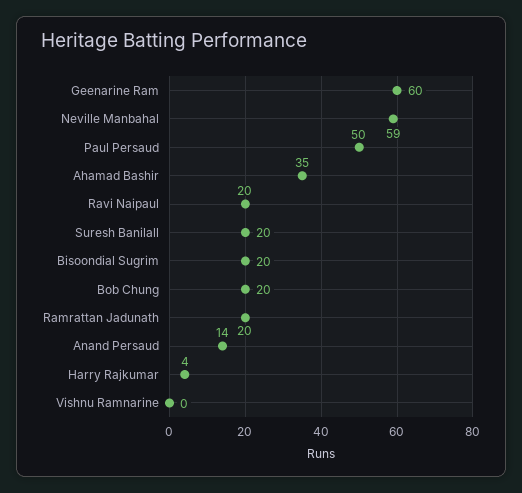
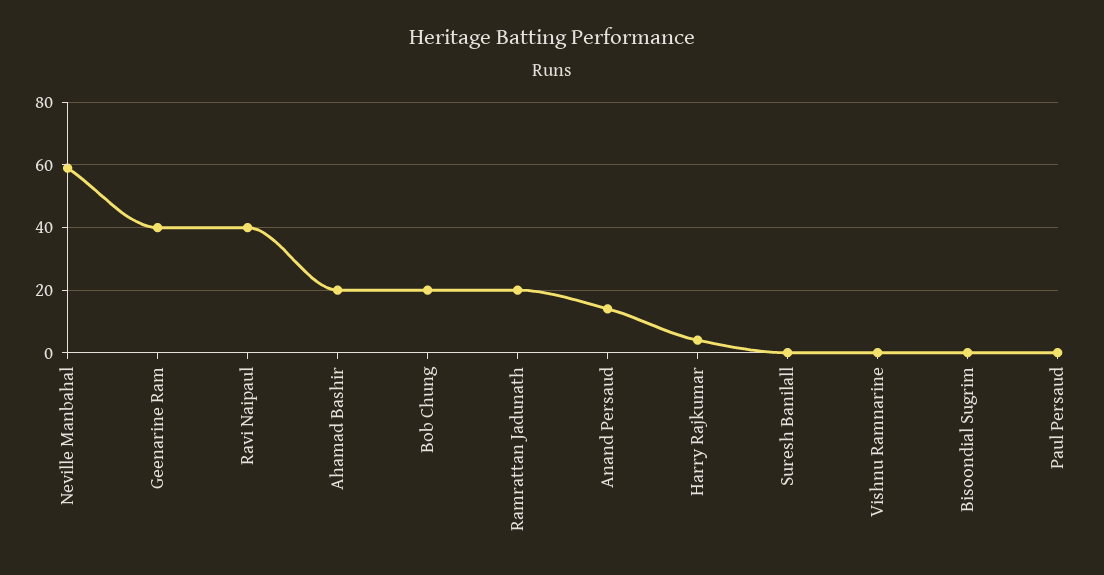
Geenarine Ram: 60 -> 40
Paul Persaud: 50 -> 0
Ahamad Bashir: 35 -> 20
Ravi Naipaul: 20 -> 40
Suresh Banilall: 20 -> 0
Bisoondial Sugrim: 20 -> 0

